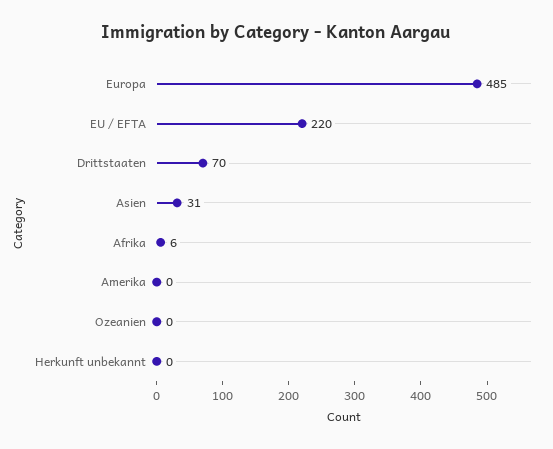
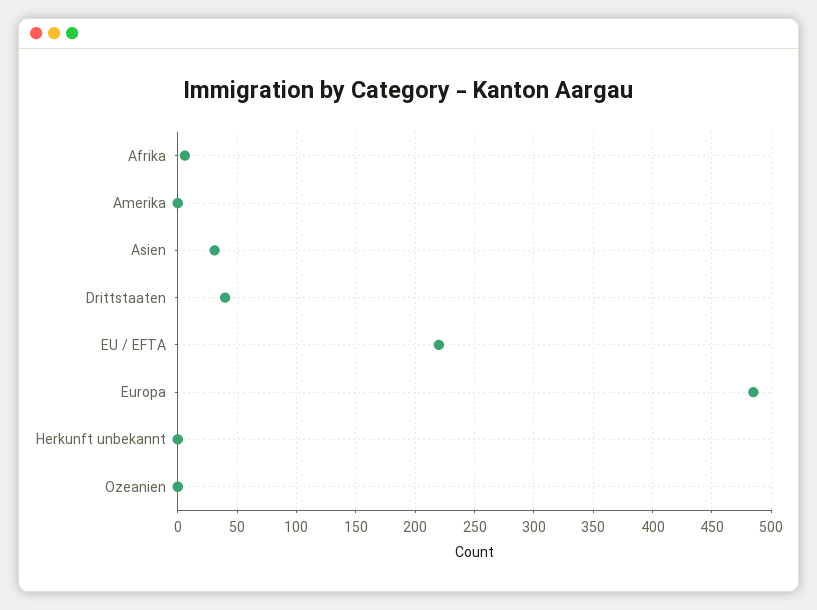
Drittstaaten: 70 -> 40

